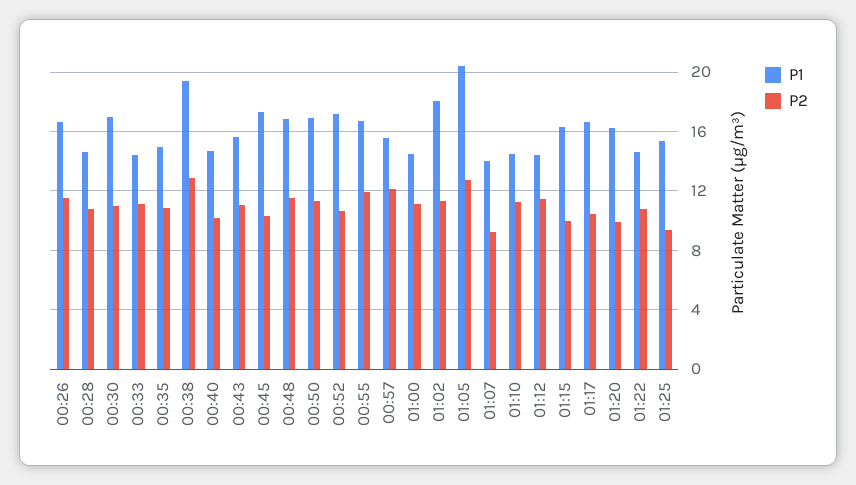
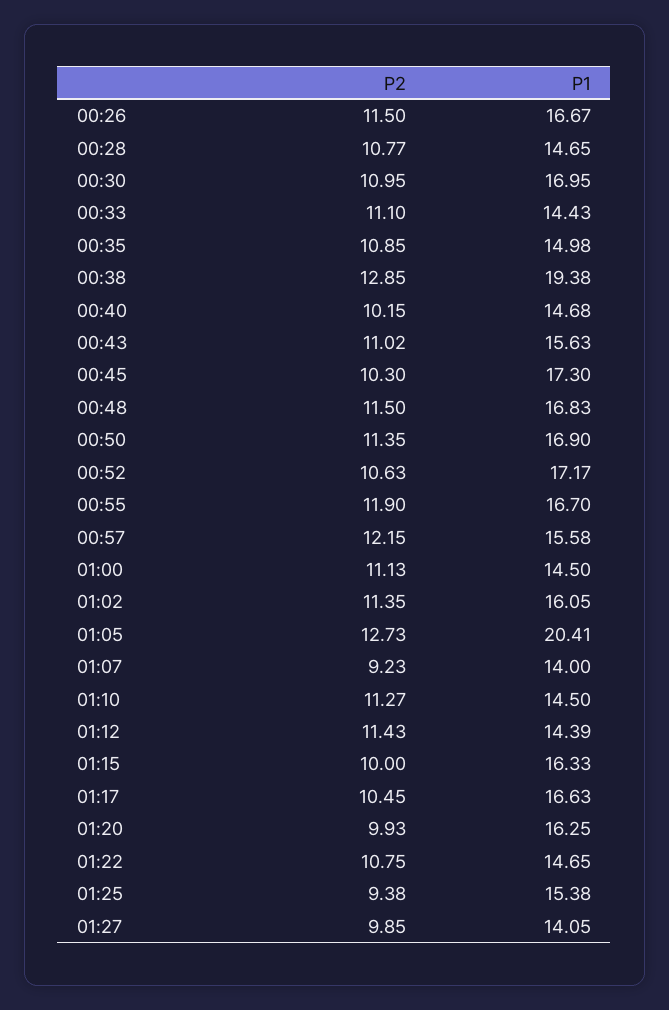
P1, 01:02: 18 -> 16.05
P2, 01:27: none -> 9.85
P1, 01:27: none -> 14.05

